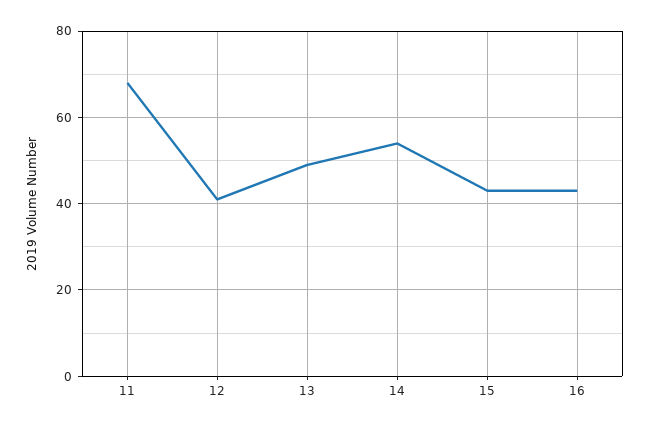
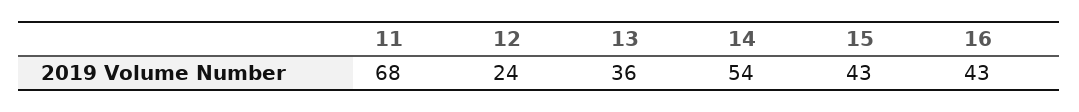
12: 40 -> 24
13: 50 -> 36

